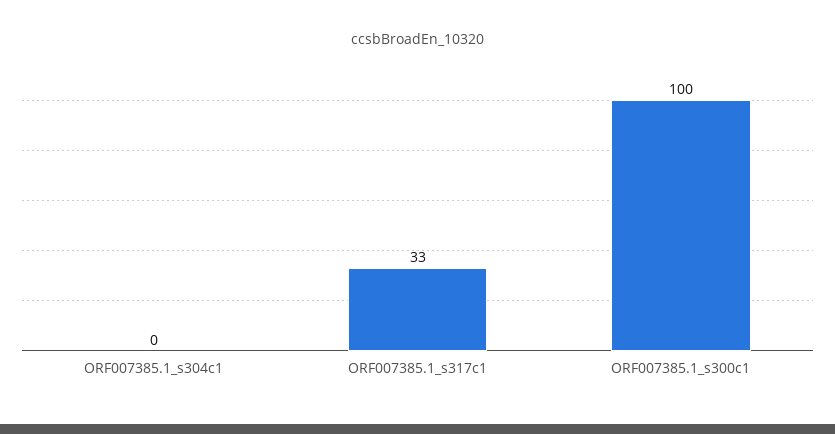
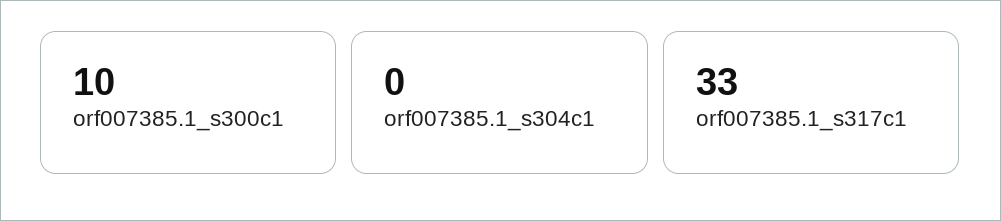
ORF007385.1_s300c1: 100 -> 10

